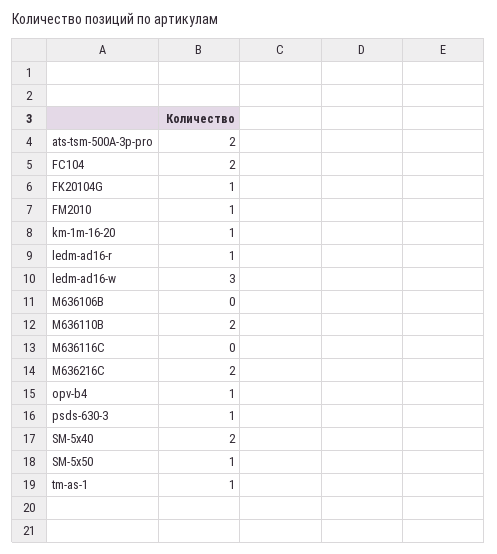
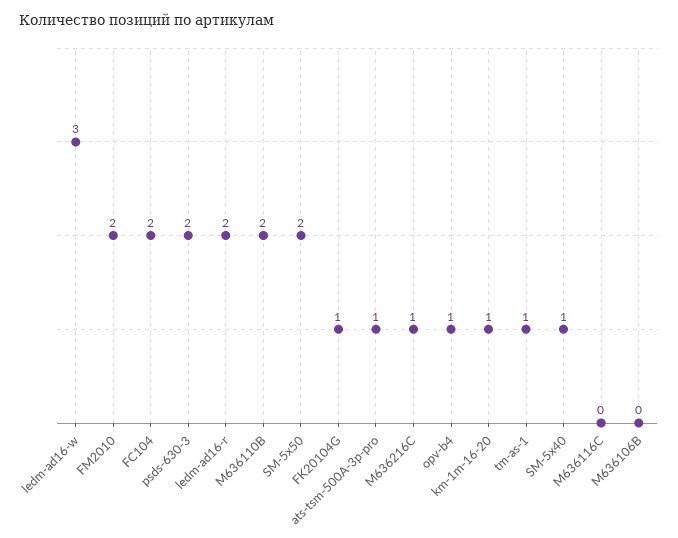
ats-tsm-500A-3p-pro: 2 -> 1
FM2010: 1 -> 2
ledm-ad16-r: 1 -> 2
M636216C: 2 -> 1
psds-630-3: 1 -> 2
SM-5x40: 2 -> 1
SM-5x50: 1 -> 2

